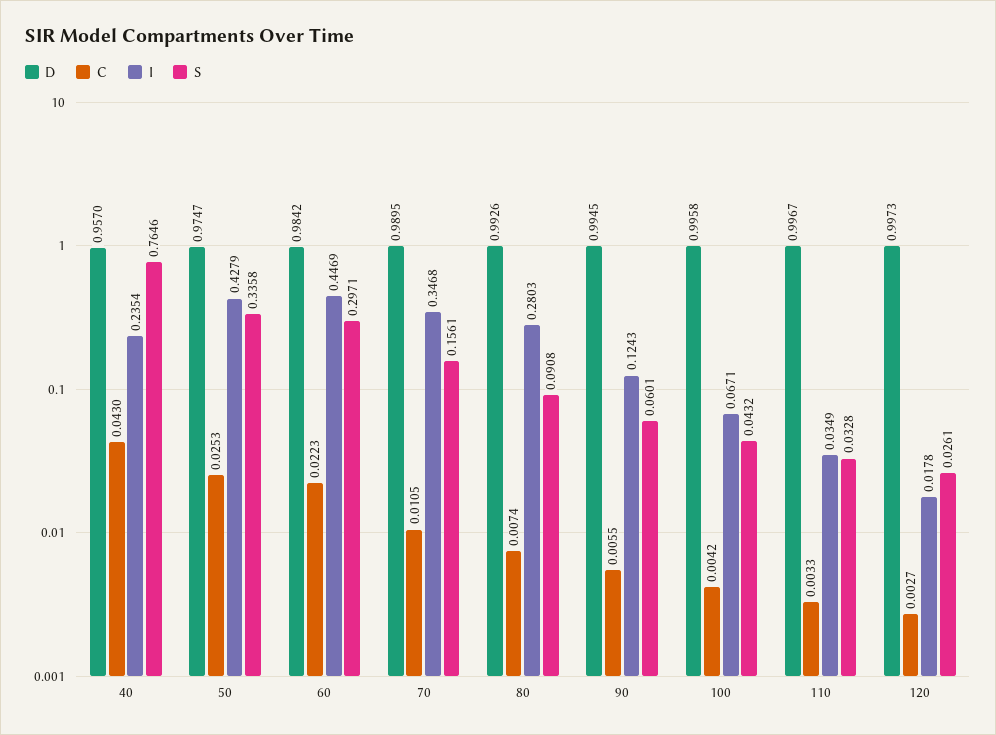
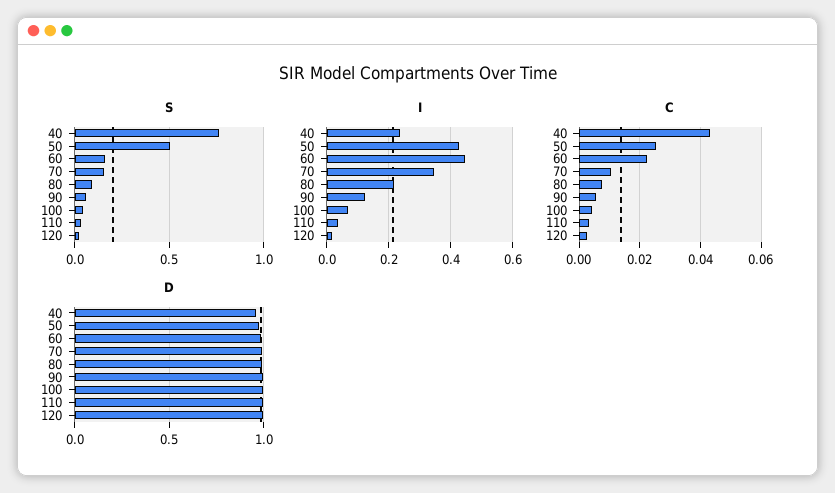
S, 50: 0.3358 -> 0.5
S, 60: 0.2971 -> 0.15
I, 80: 0.2803 -> 0.22

